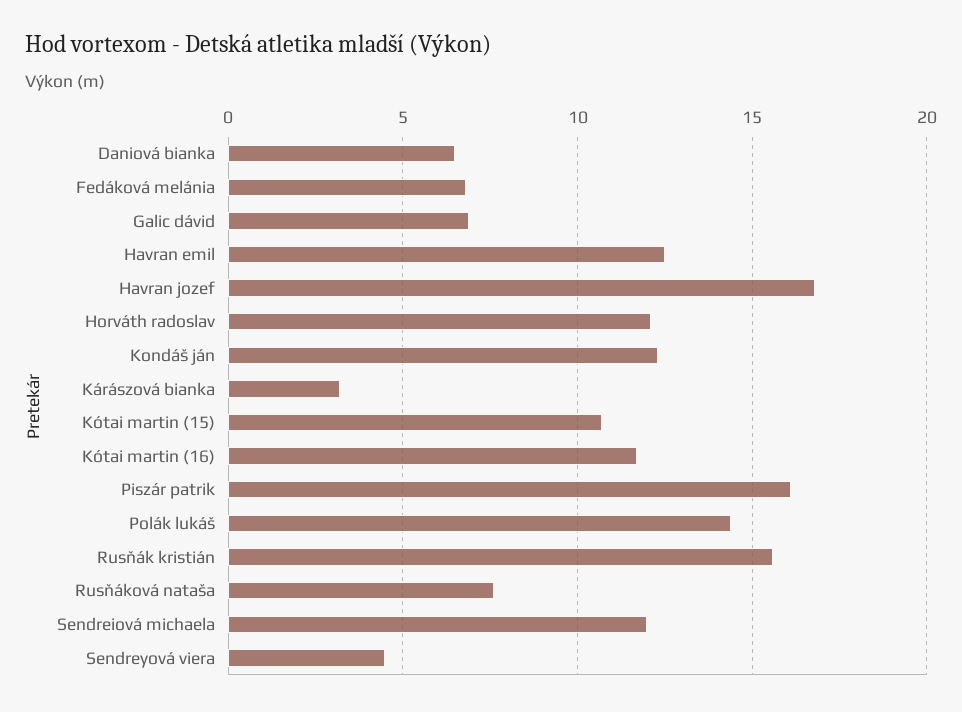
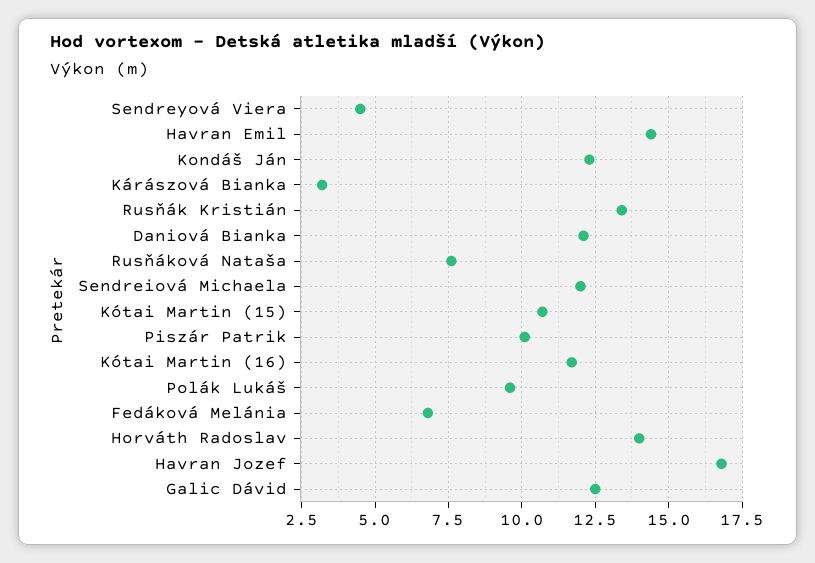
Daniová bianka: 6.5 -> 12
Galic dávid: 7 -> 12.5
Havran emil: 12.5 -> 14.5
Horváth radoslav: 12 -> 14
Piszár patrik: 16 -> 10
Polák lukáš: 14.5 -> 9.5
Rusňák kristián: 15.5 -> 13.5

